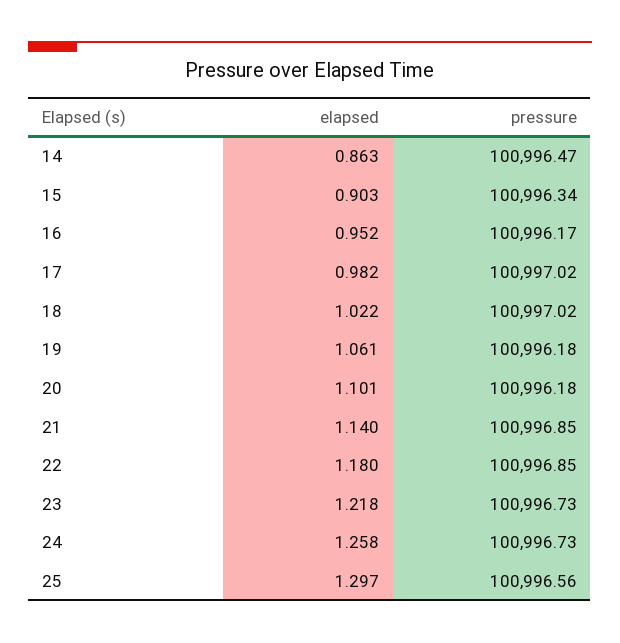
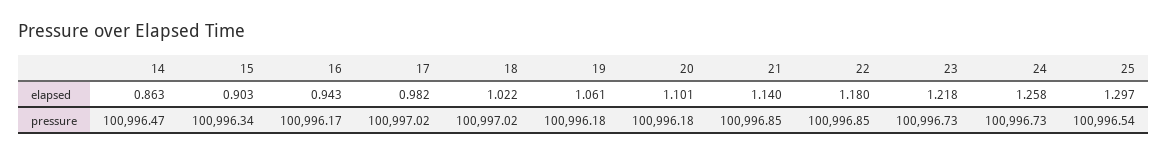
elapsed, 16: 0.952 -> 0.943
pressure, 25: 100996.56 -> 100996.54

